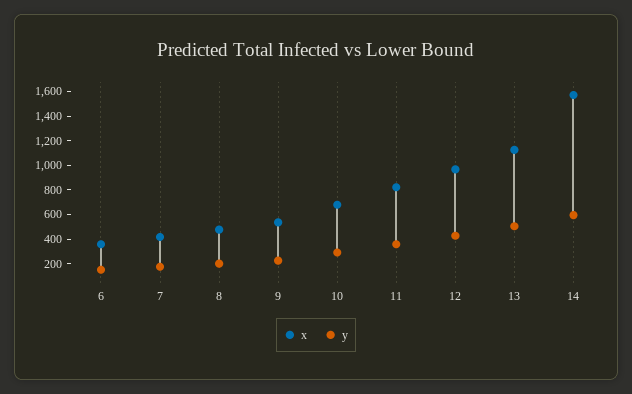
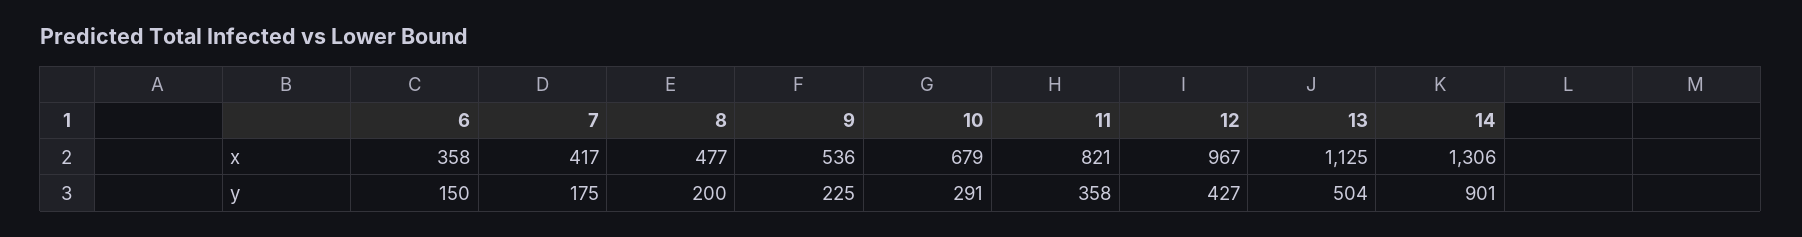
x, 14: 1600 -> 1306
y, 14: 600 -> 901

